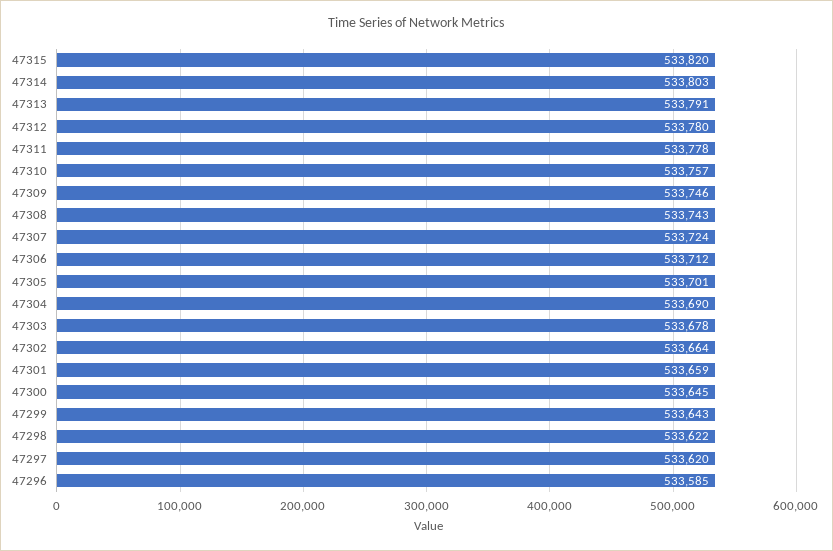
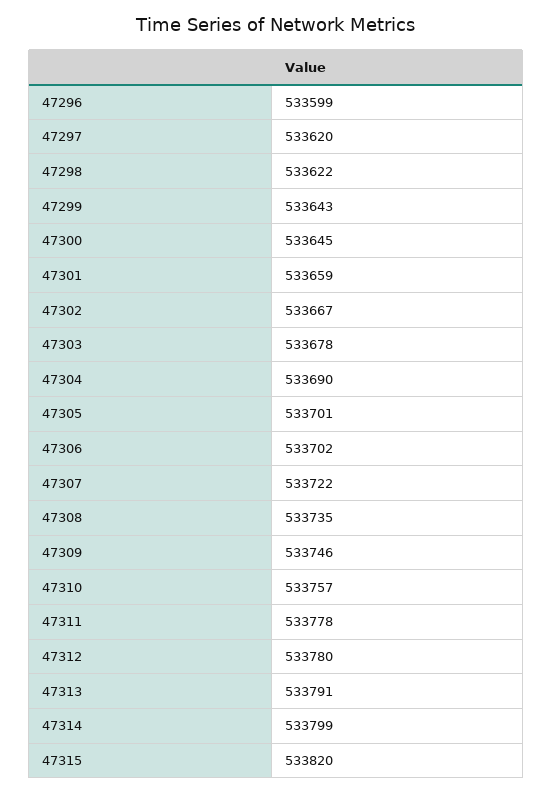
47314: 533803 -> 533799
47308: 533743 -> 533735
47307: 533724 -> 533722
47306: 533712 -> 533702
47302: 533664 -> 533667
47296: 533585 -> 533599

